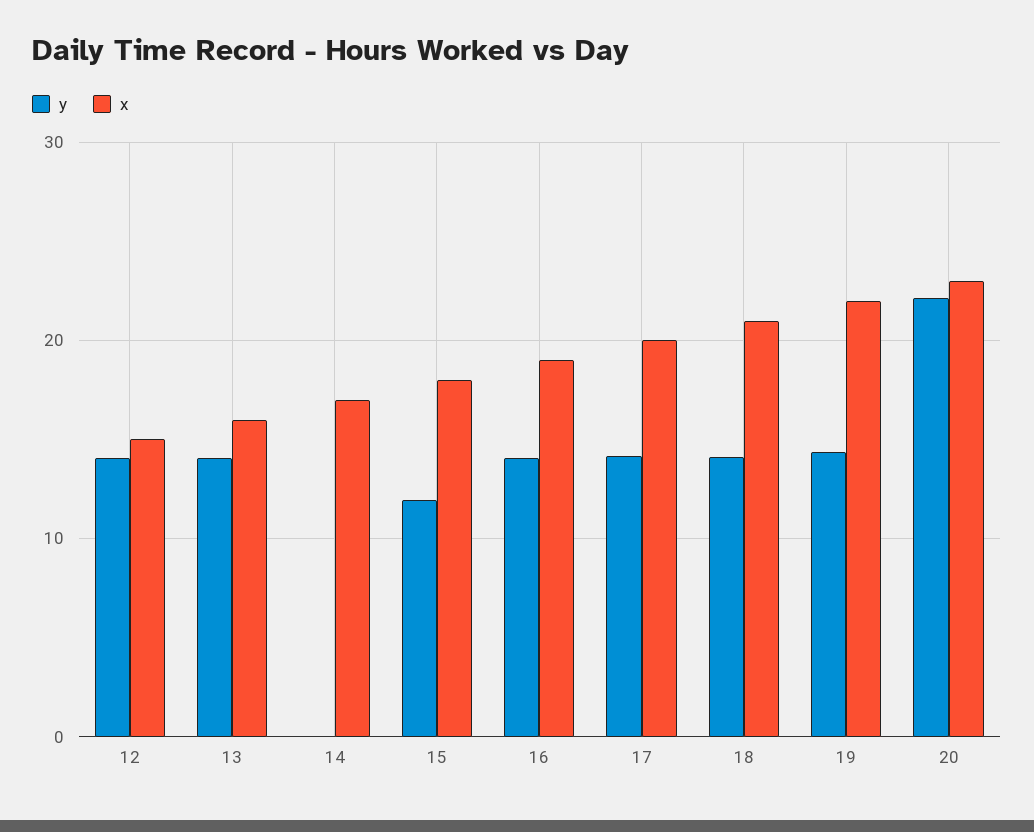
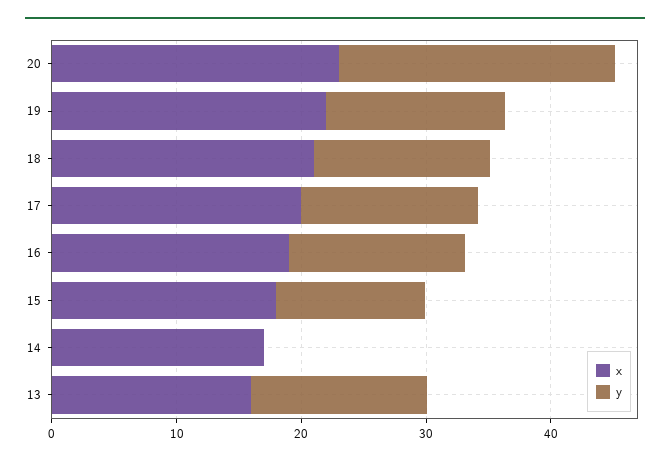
y, 12: 14 -> none
x, 12: 15 -> none

